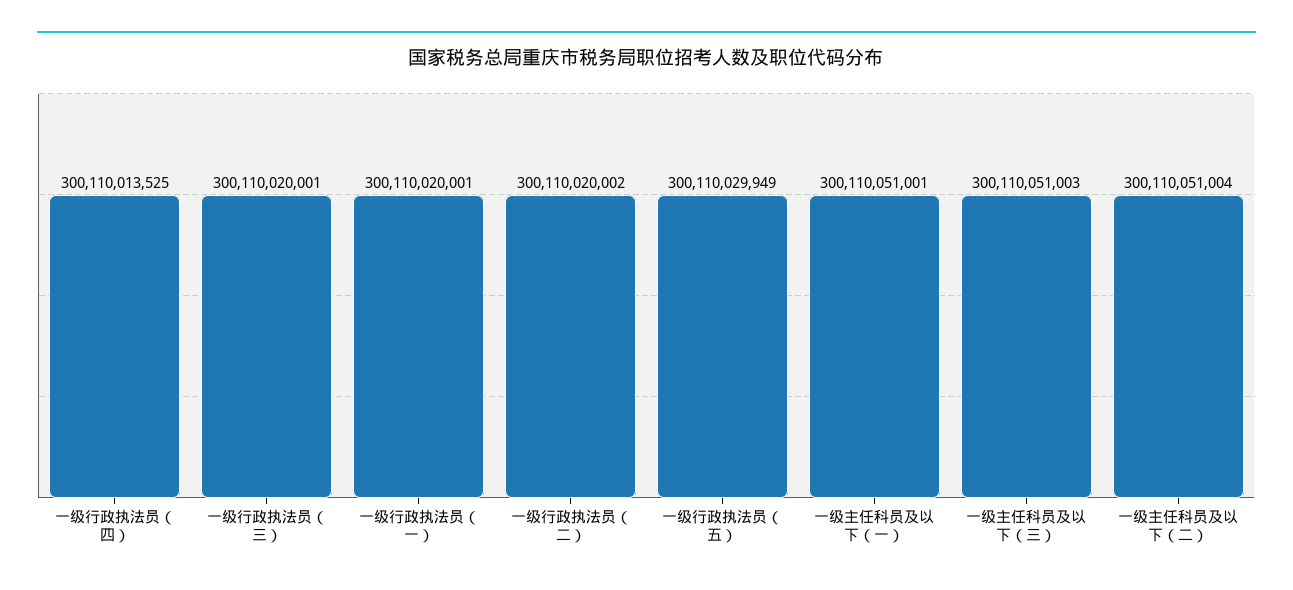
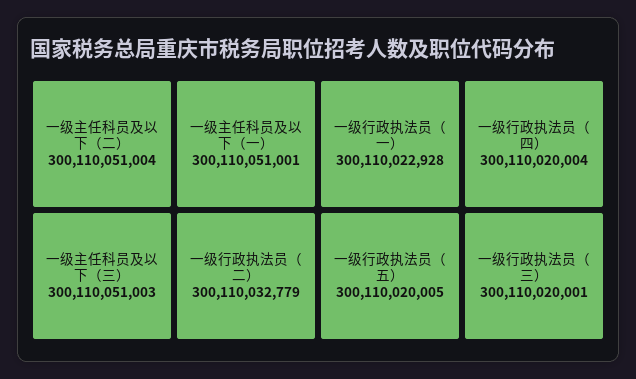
一级行政执法员（四）: 300110013525 -> 300110020004
一级行政执法员（一）: 300110020001 -> 300110022928
一级行政执法员（二）: 300110020002 -> 300110032779
一级行政执法员（五）: 300110029949 -> 300110020005

